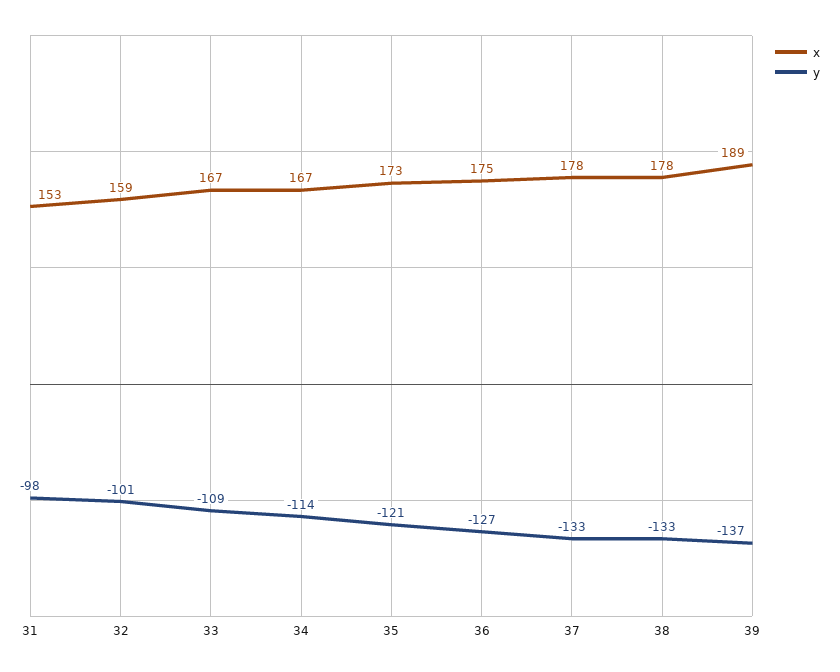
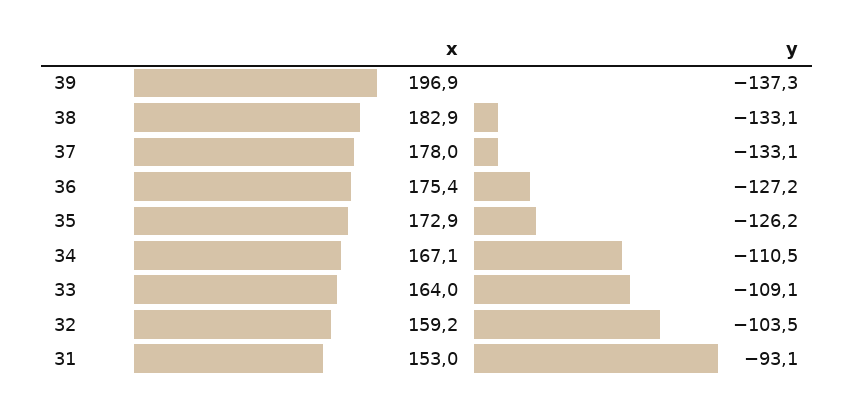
y, 31: -98 -> -93.1
y, 32: -101 -> -103.5
x, 33: 167 -> 164
y, 34: -114 -> -110.5
y, 35: -121 -> -126.2
x, 38: 178 -> 182.9
x, 39: 189 -> 196.9

